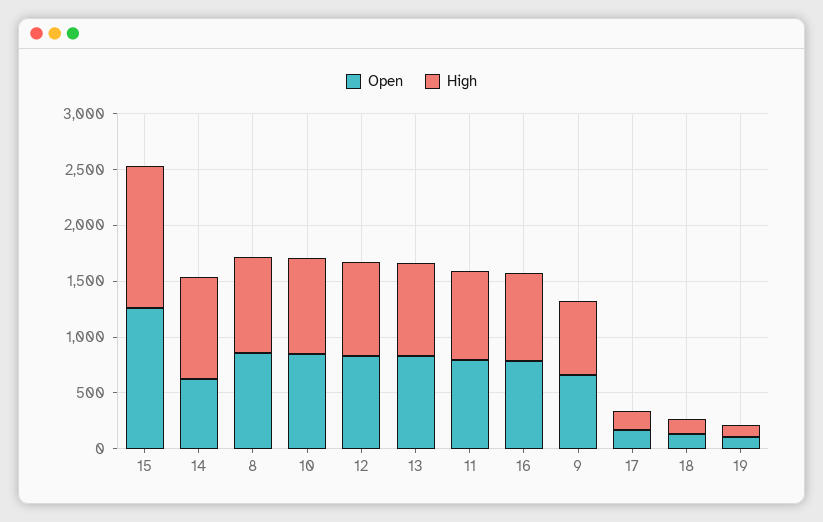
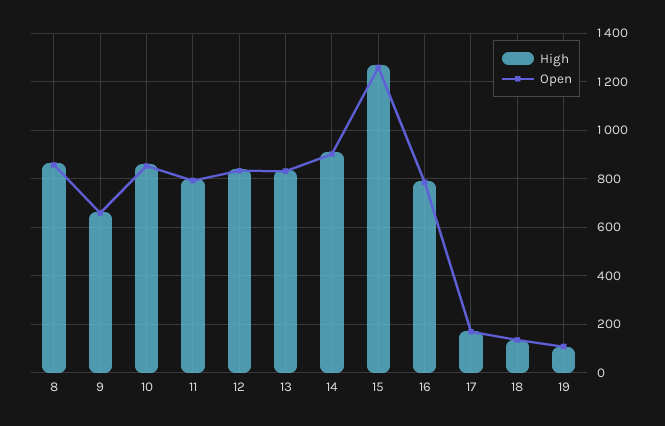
Open, 14: 600 -> 900

